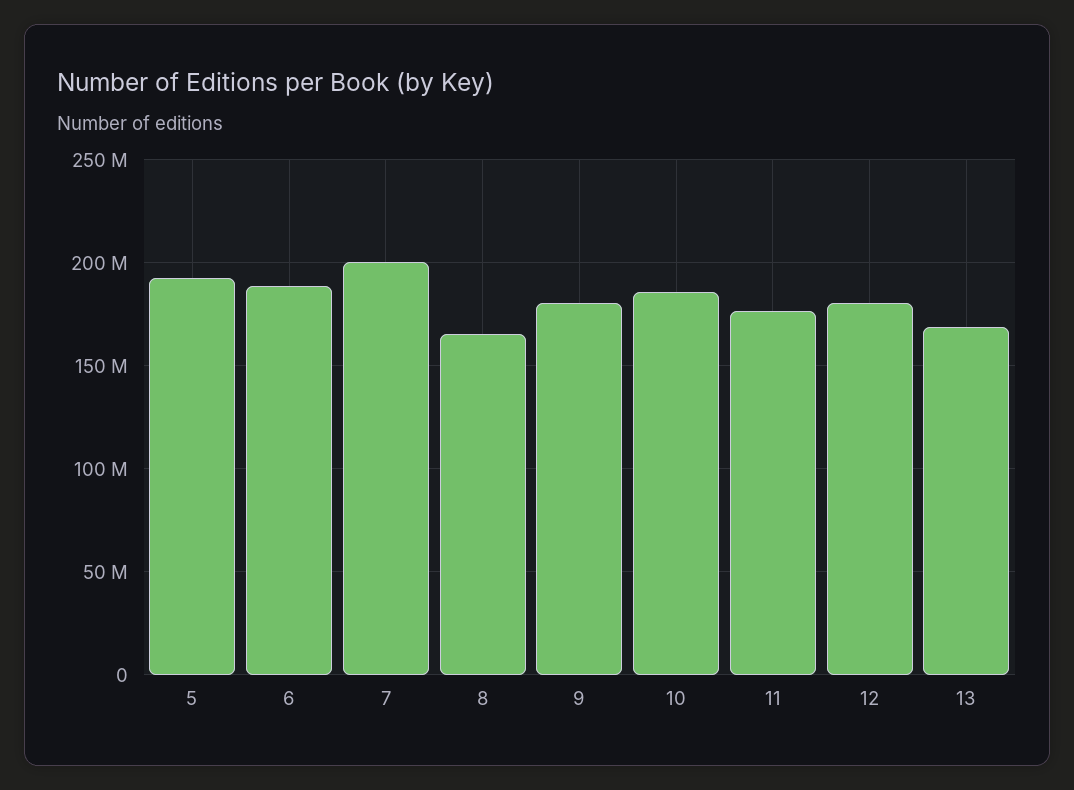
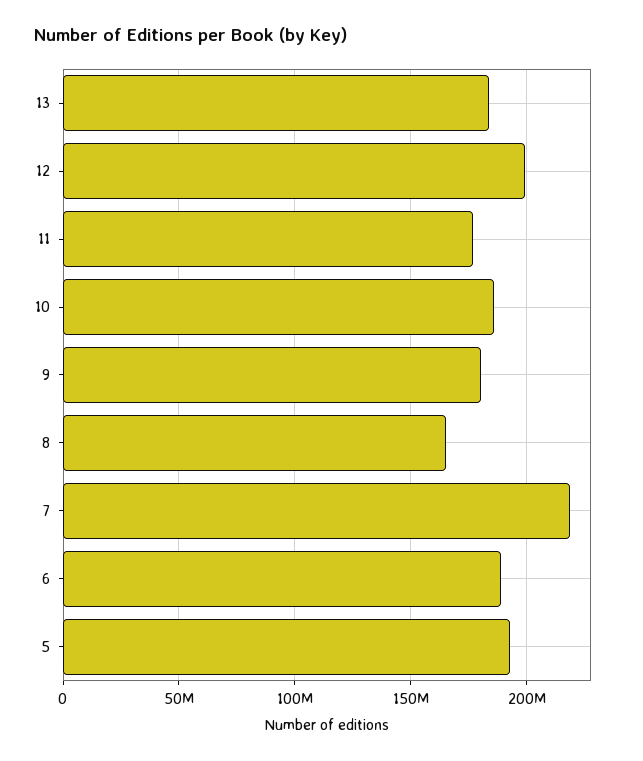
7: 200000000 -> 220000000
12: 180000000 -> 200000000
13: 170000000 -> 185000000

